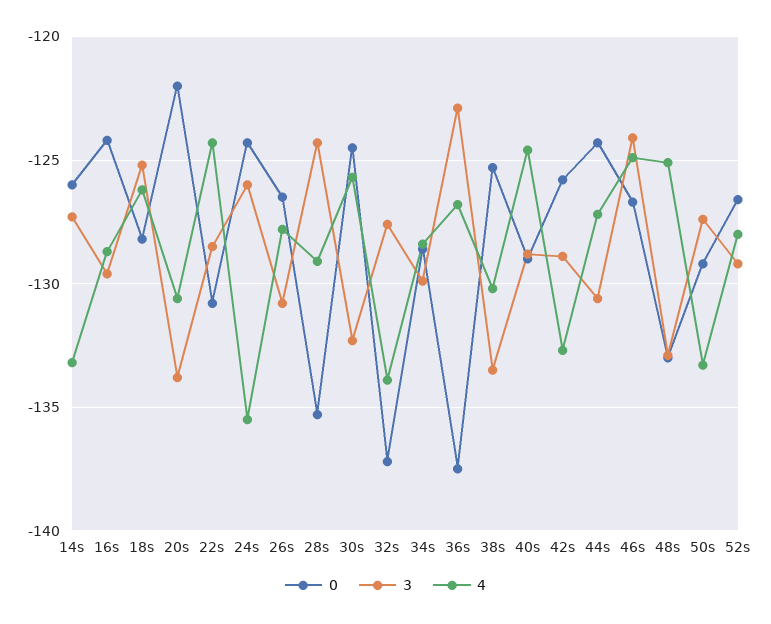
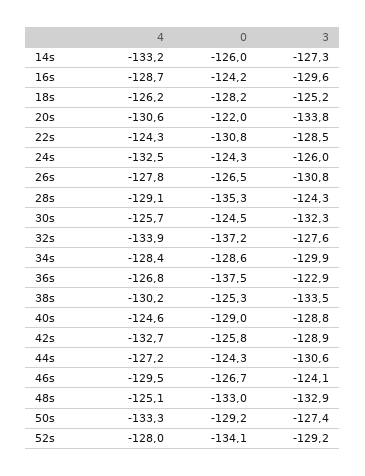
4, 24s: -135.5 -> -132.5
4, 46s: -125 -> -129.5
0, 52s: -126.5 -> -134.1

